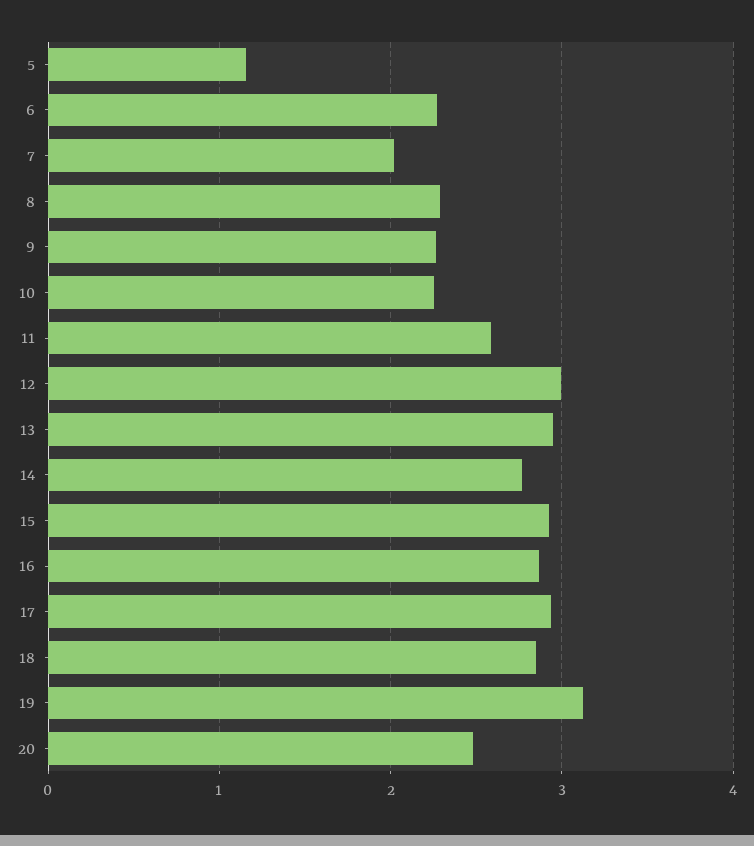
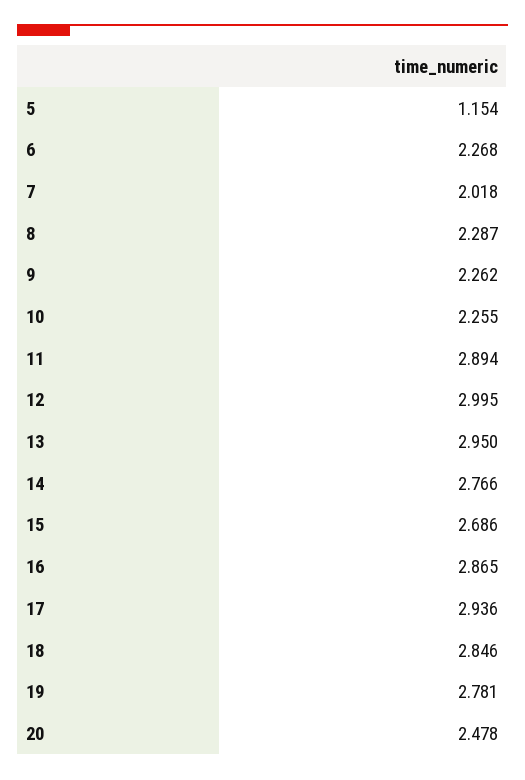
11: 2.6 -> 2.894
15: 2.9 -> 2.686
19: 3.1 -> 2.781

